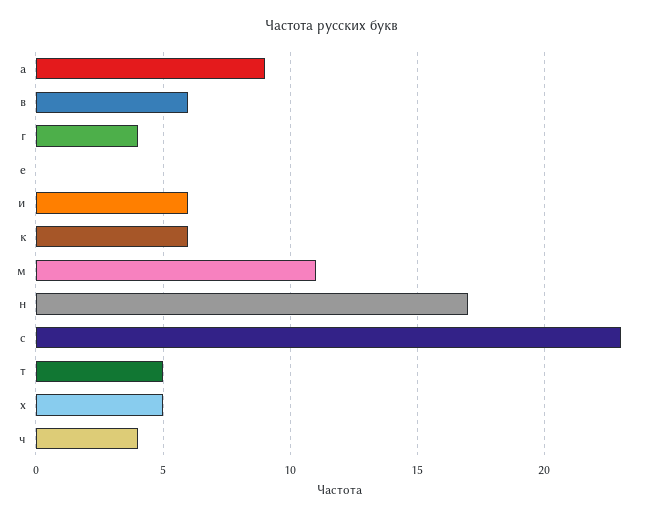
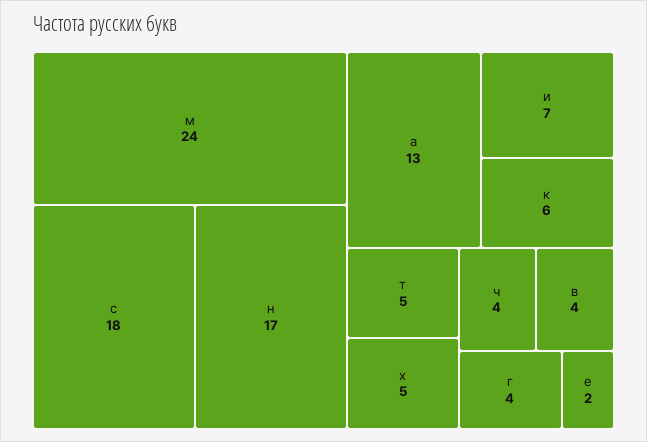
а: 9 -> 13
в: 6 -> 4
е: 0 -> 2
и: 6 -> 7
м: 11 -> 24
с: 23 -> 18

